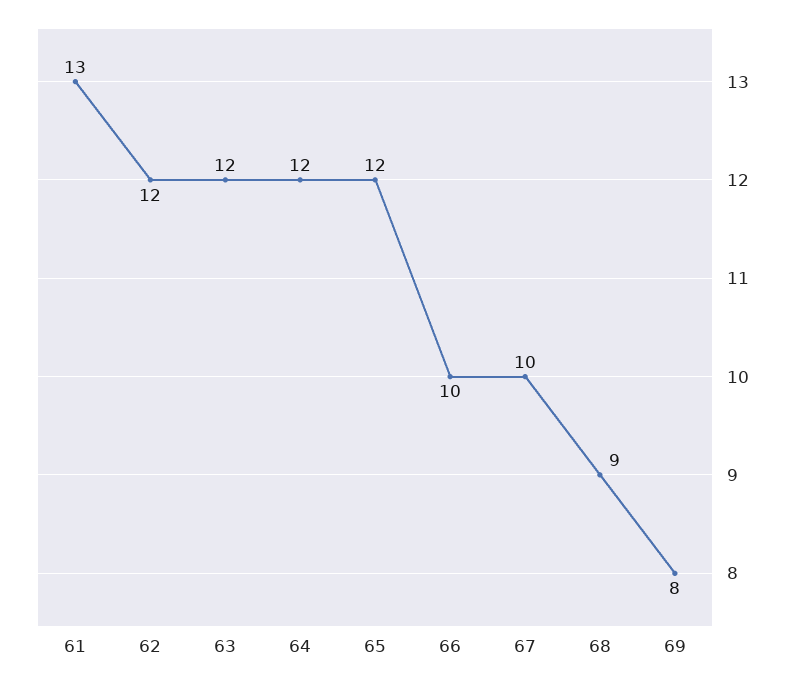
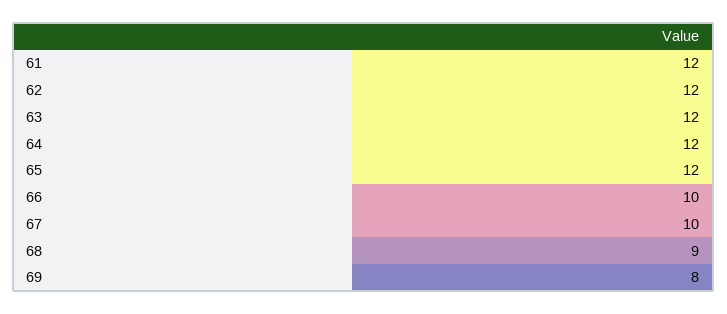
61: 13 -> 12

